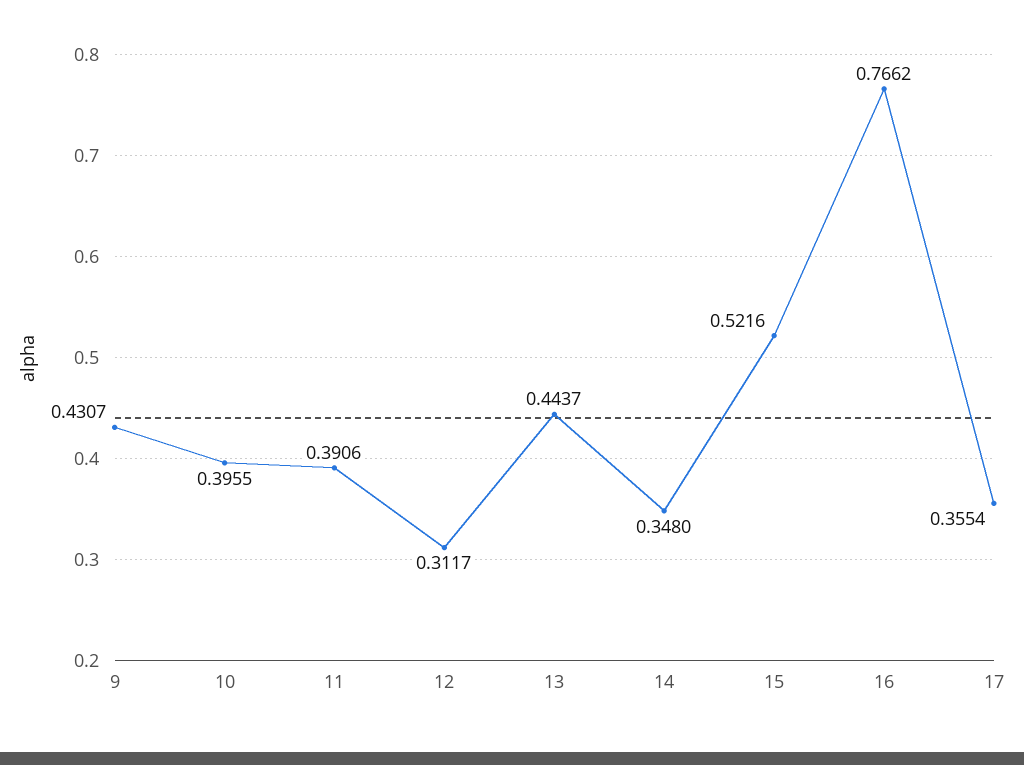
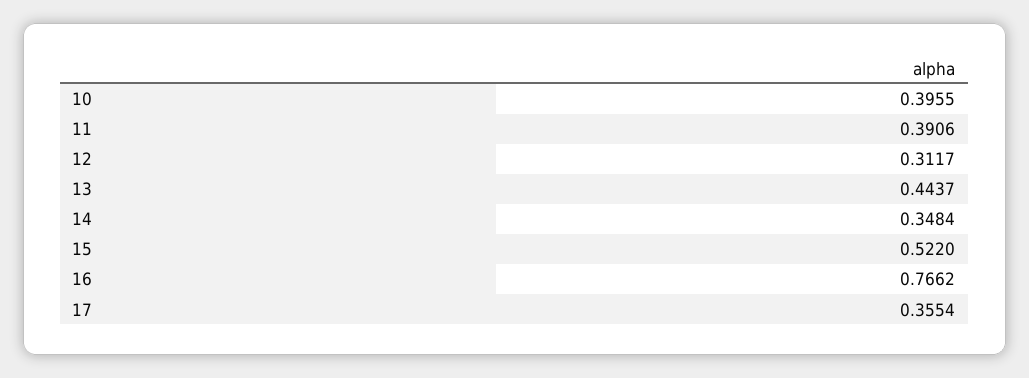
9: 0.4307 -> none
14: 0.348 -> 0.3484
15: 0.5216 -> 0.522

